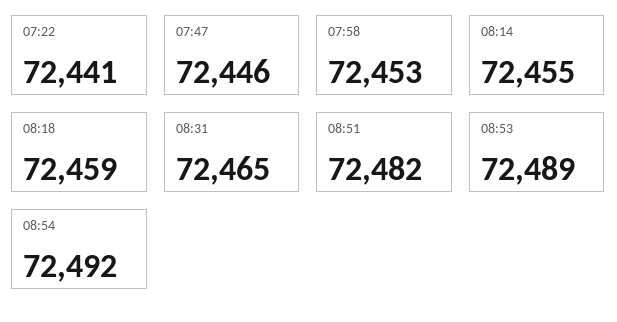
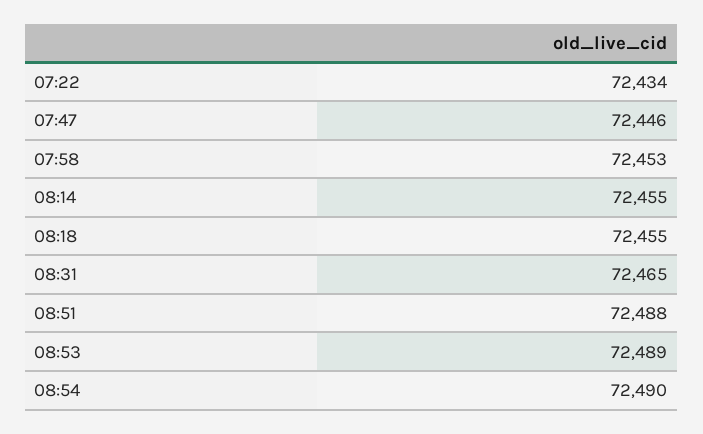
07:22: 72441 -> 72434
08:18: 72459 -> 72455
08:51: 72482 -> 72488
08:54: 72492 -> 72490

